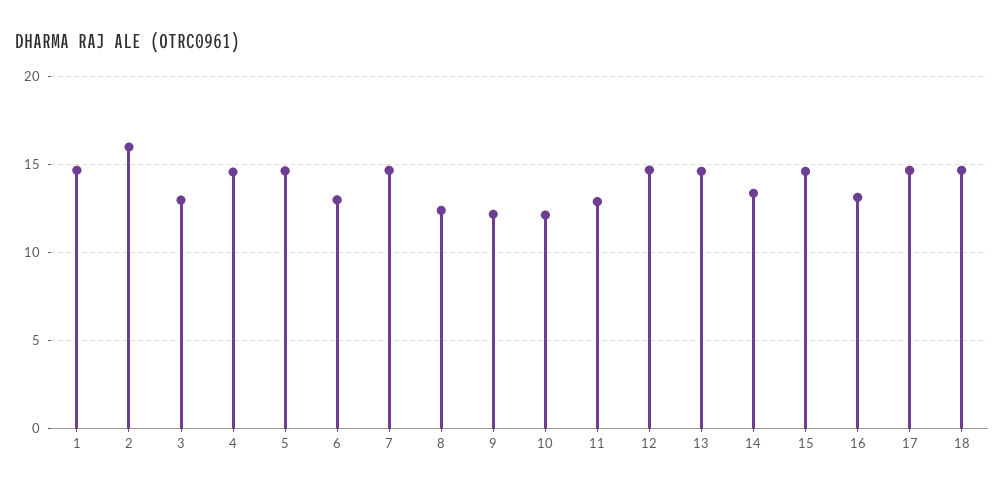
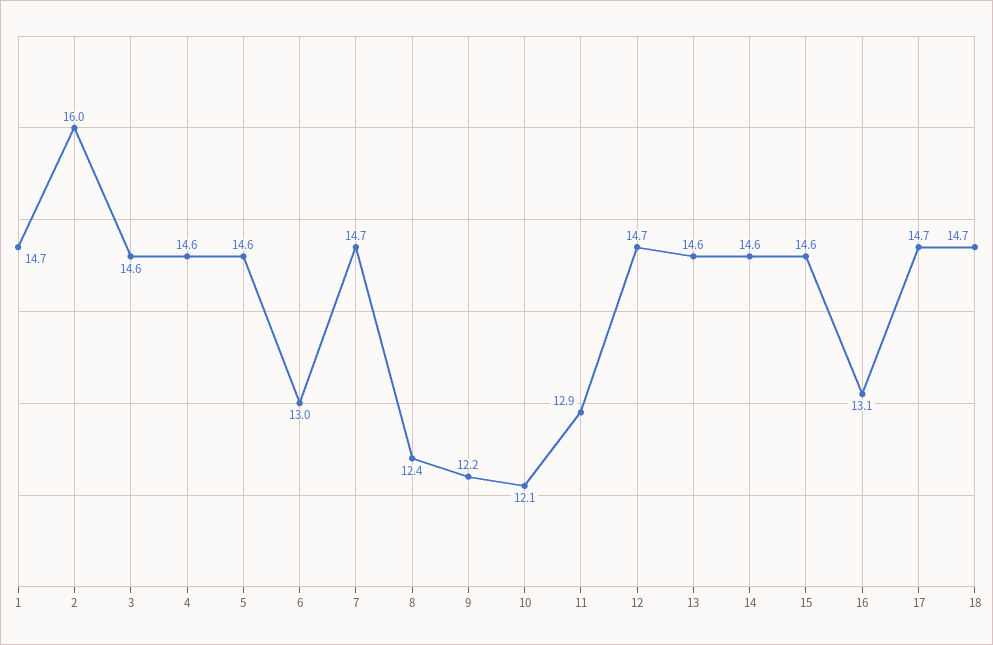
3: 13 -> 14.6
14: 13.5 -> 14.6

